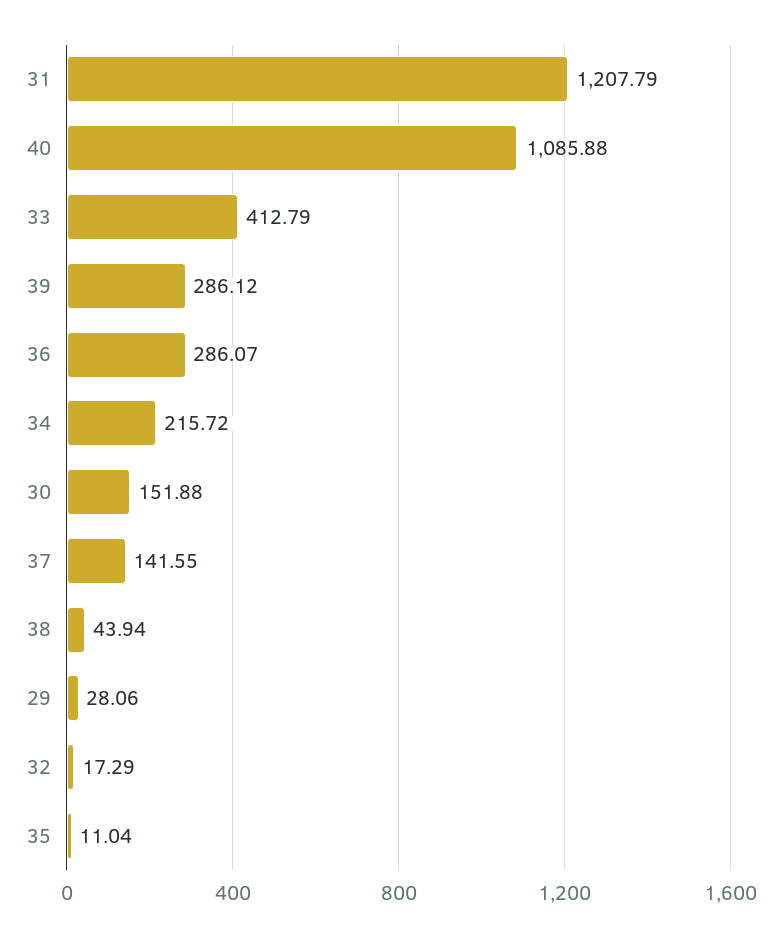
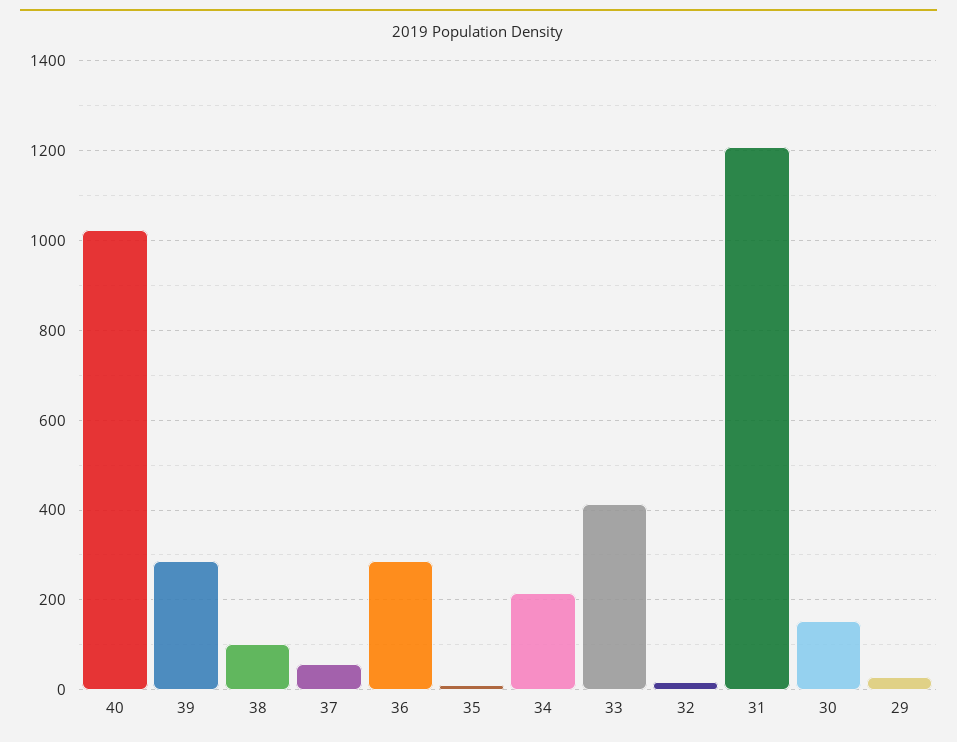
40: 1085.88 -> 1020
37: 141.55 -> 60
38: 43.94 -> 100

